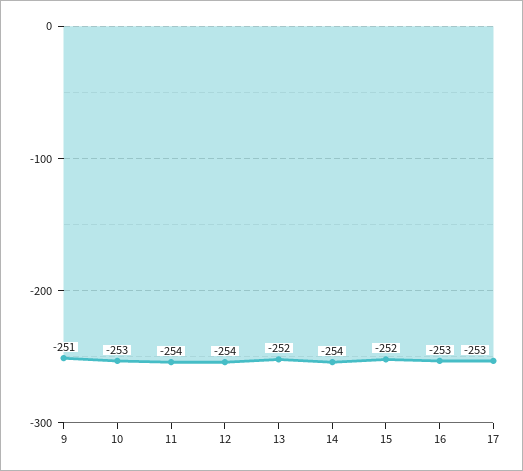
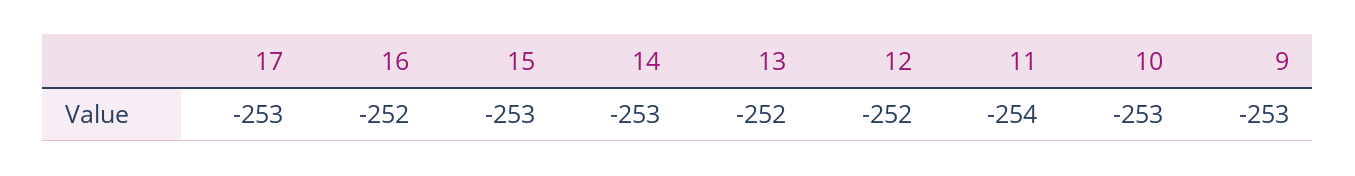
9: -251 -> -253
12: -254 -> -252
14: -254 -> -253
15: -252 -> -253
16: -253 -> -252

